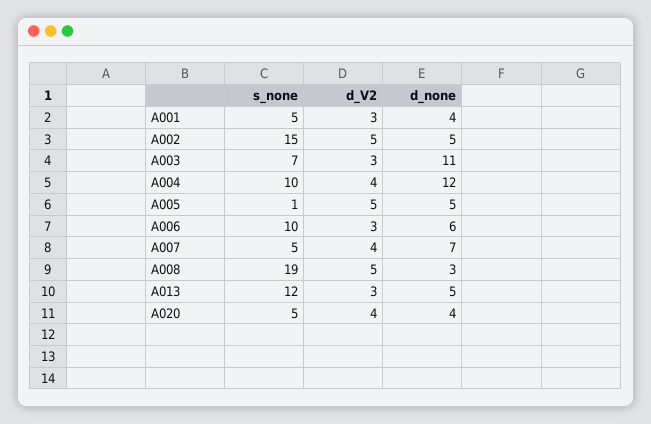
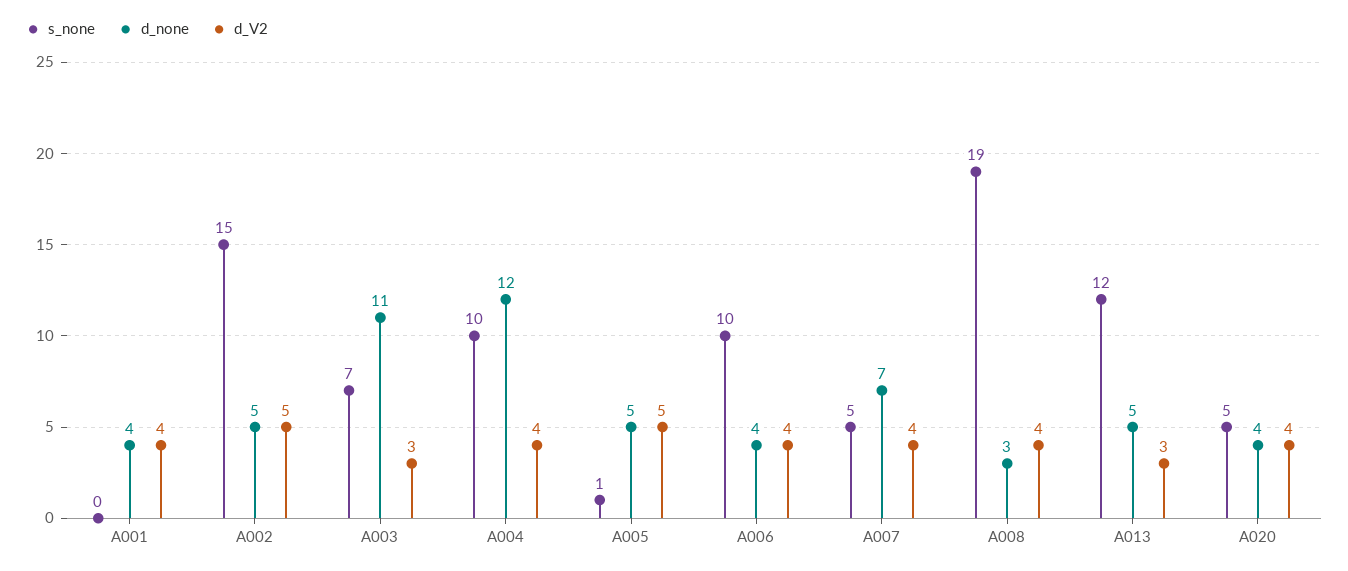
s_none, A001: 5 -> 0
d_V2, A001: 3 -> 4
d_V2, A006: 3 -> 4
d_none, A006: 6 -> 4
d_V2, A008: 5 -> 4

